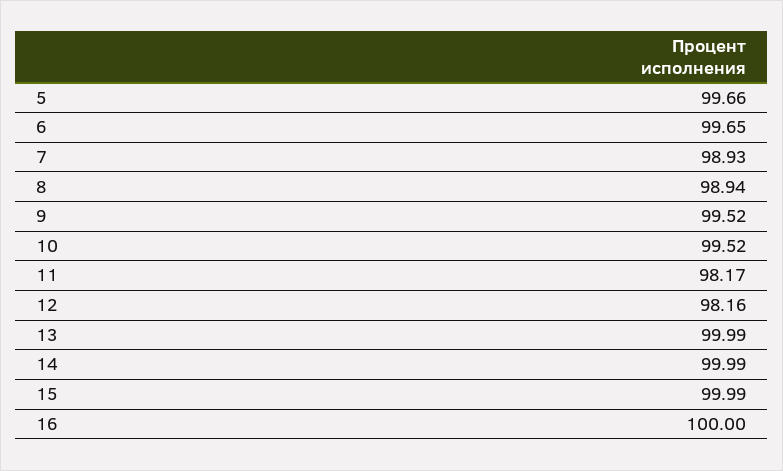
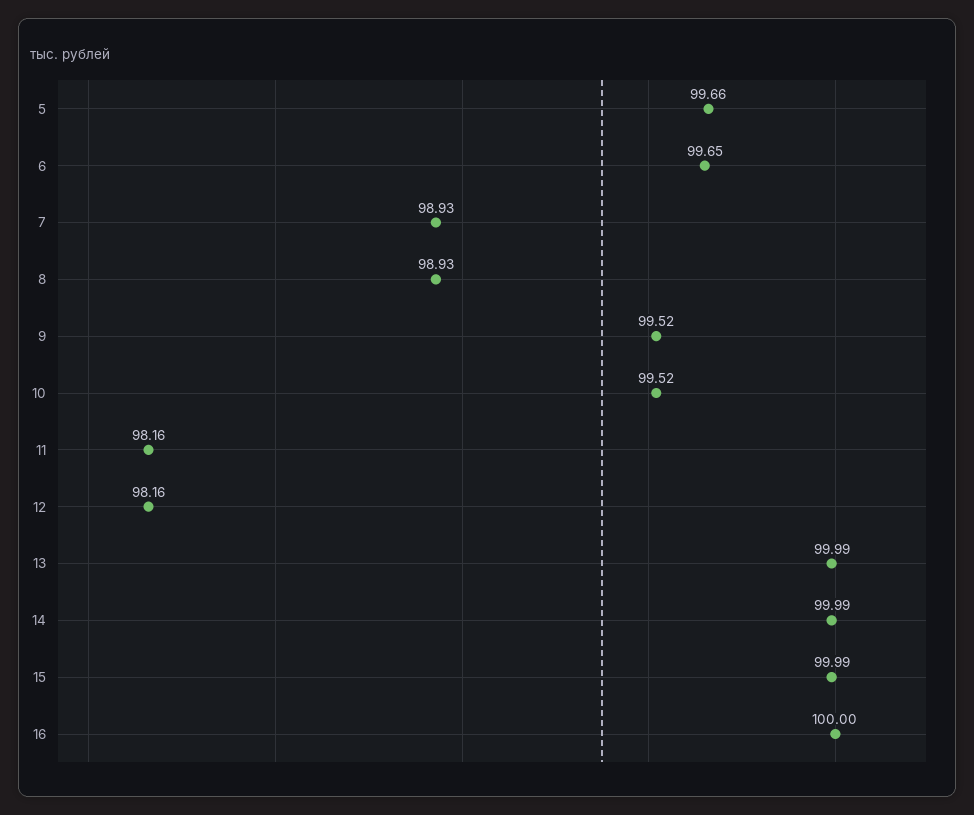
8: 98.94 -> 98.93
11: 98.17 -> 98.16

